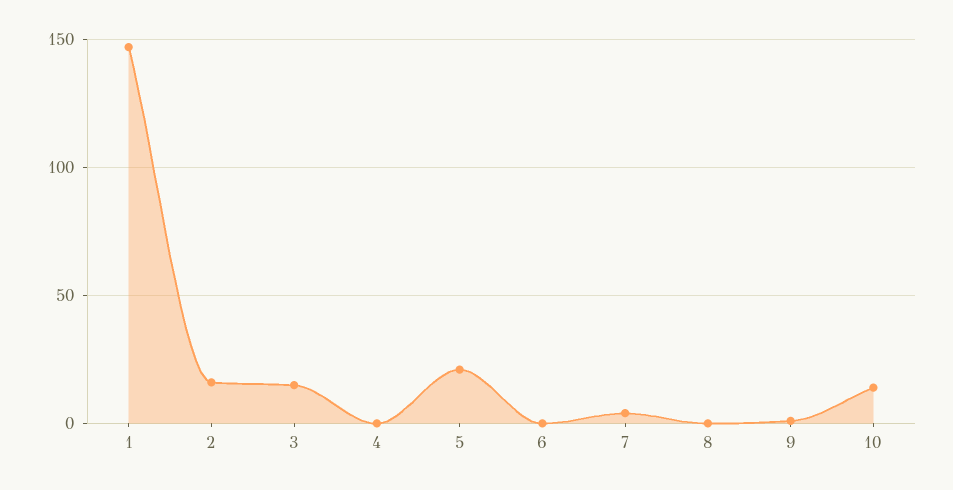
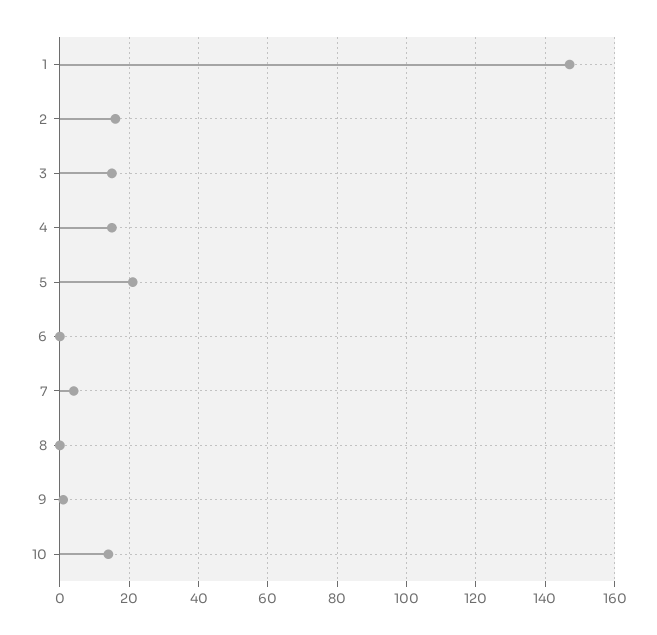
4: 0 -> 15

